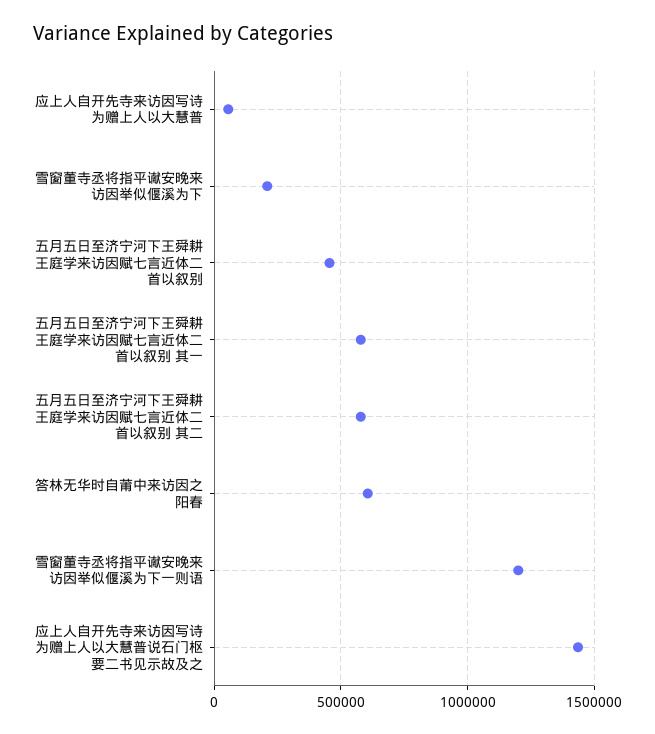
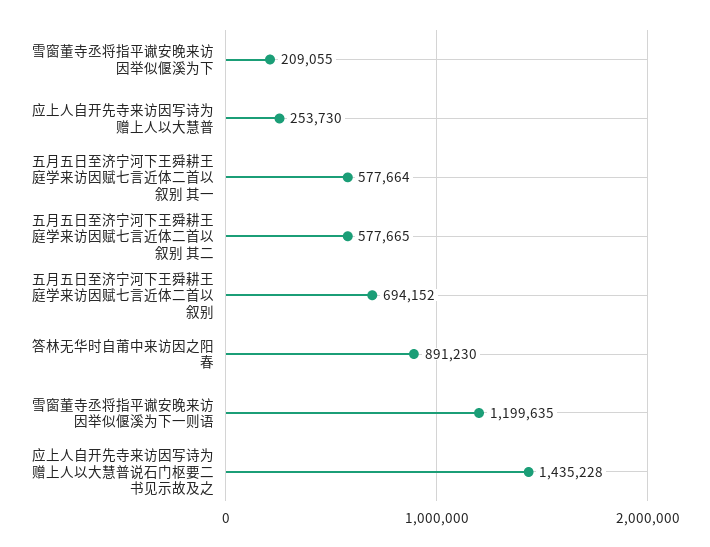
应上人自开先寺来访因写诗为赠上人以大慧普: 50000 -> 253730
五月五日至济宁河下王舜耕王庭学来访因赋七言近体二首以叙别: 450000 -> 694152
答林无华时自莆中来访因之阳春: 600000 -> 891230

